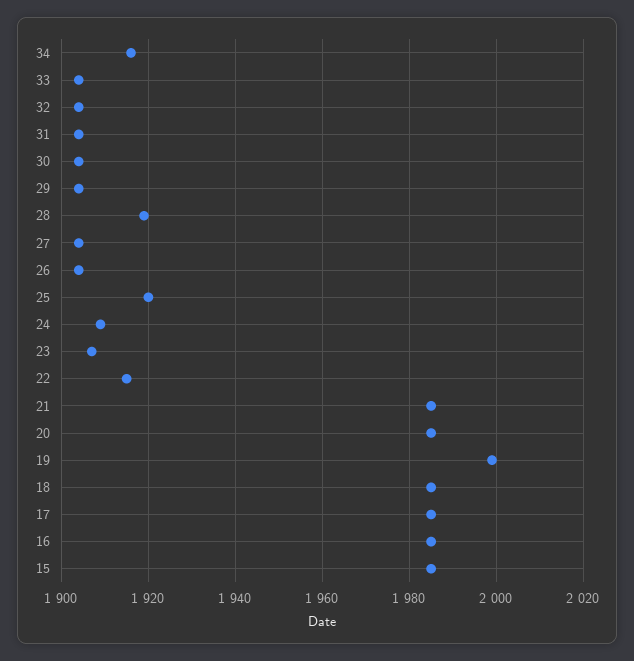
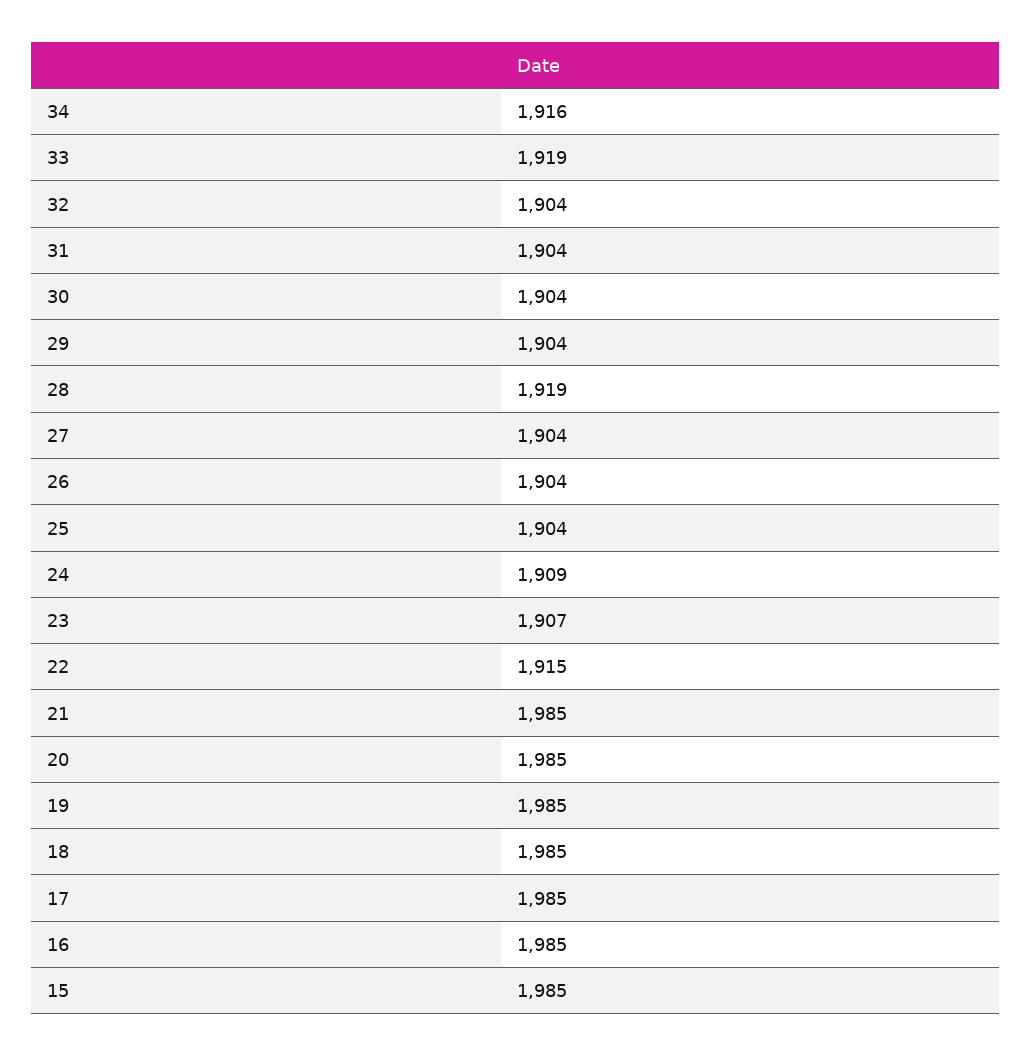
33: 1905 -> 1919
25: 1920 -> 1904
19: 2000 -> 1985

